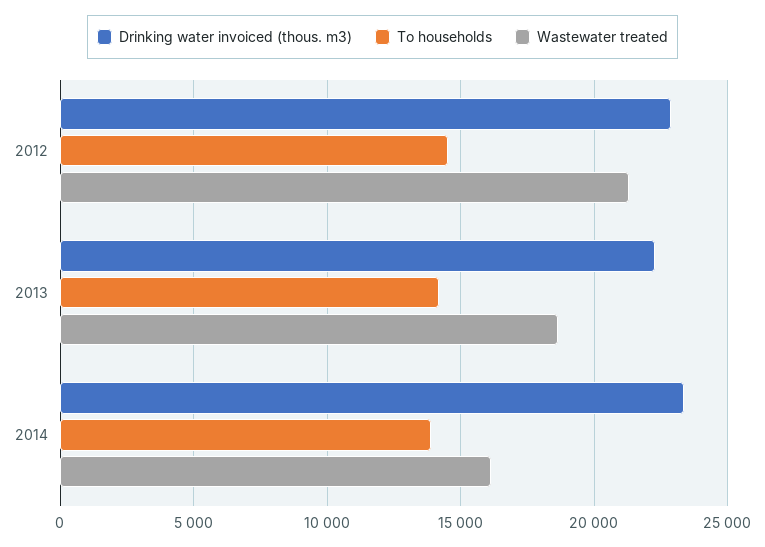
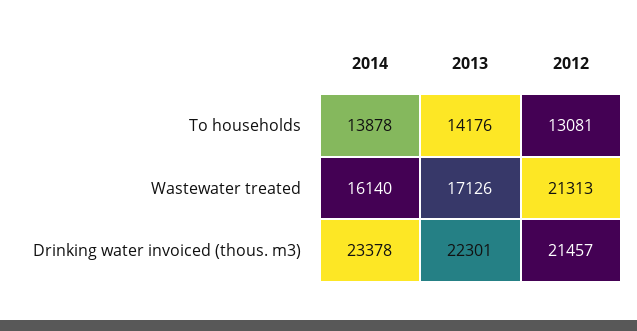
Drinking water invoiced (thous. m3), 2012: 23000 -> 21457
To households, 2012: 14500 -> 13081
Wastewater treated, 2013: 18500 -> 17126

